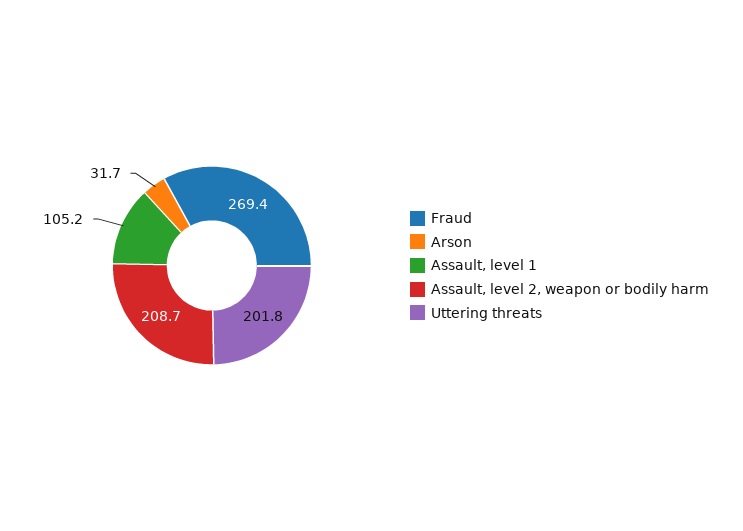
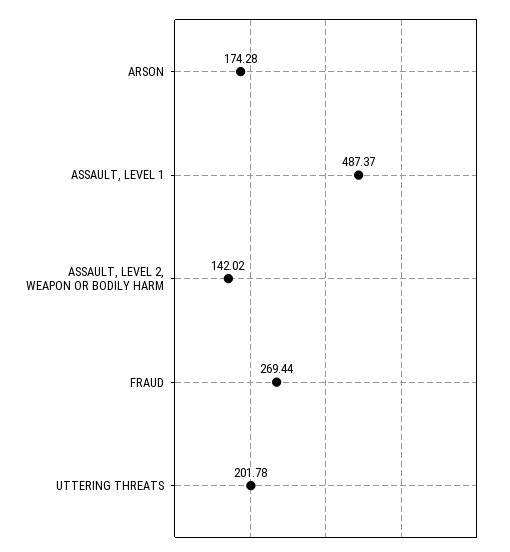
Arson: 31.7 -> 174.28
Assault, level 1: 105.2 -> 487.37
Assault, level 2, weapon or bodily harm: 208.7 -> 142.02

